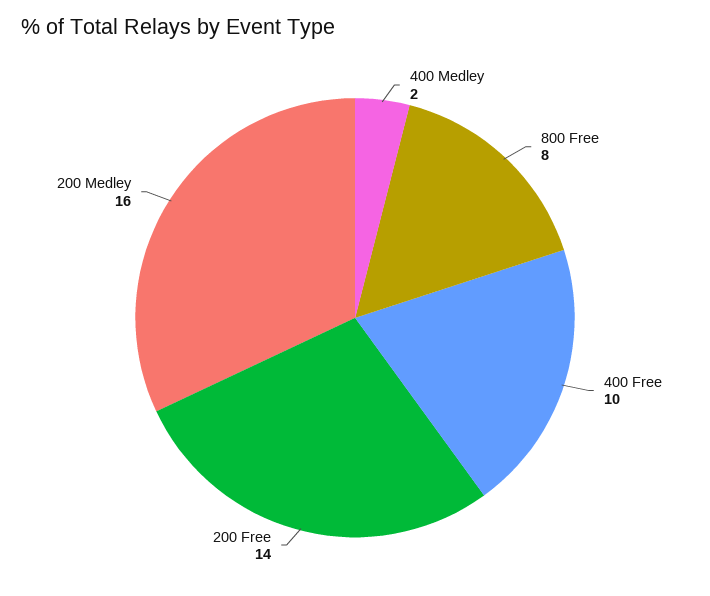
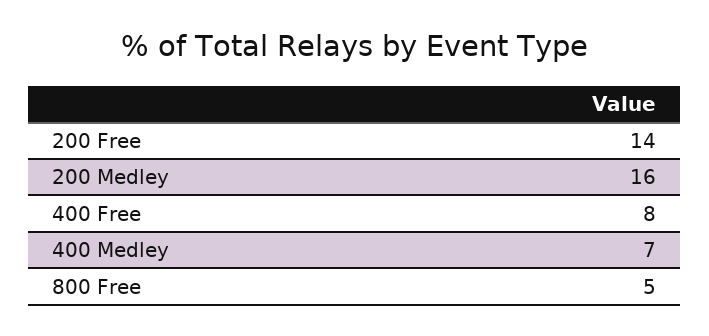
400 Medley: 2 -> 7
800 Free: 8 -> 5
400 Free: 10 -> 8

